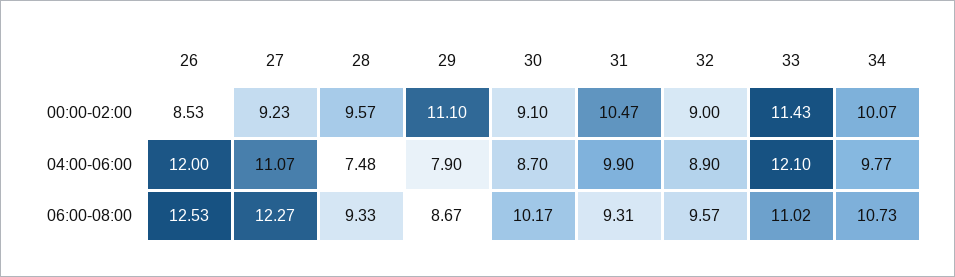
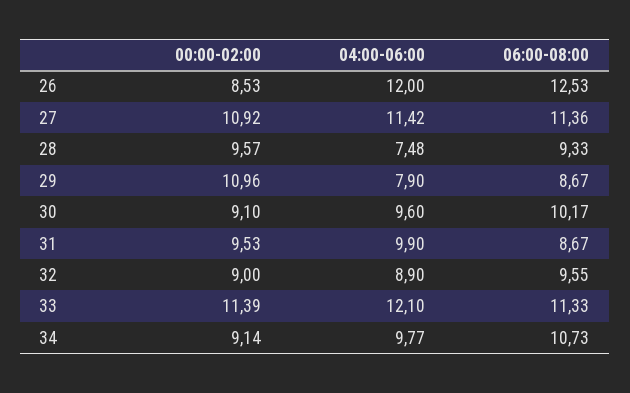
27, 00:00-02:00: 9.23 -> 10.92
29, 00:00-02:00: 11.1 -> 10.96
31, 00:00-02:00: 10.47 -> 9.53
33, 00:00-02:00: 11.43 -> 11.39
34, 00:00-02:00: 10.07 -> 9.14
27, 04:00-06:00: 11.07 -> 11.42
30, 04:00-06:00: 8.7 -> 9.6
27, 06:00-08:00: 12.27 -> 11.36
31, 06:00-08:00: 9.31 -> 8.67
32, 06:00-08:00: 9.57 -> 9.55
33, 06:00-08:00: 11.02 -> 11.33

